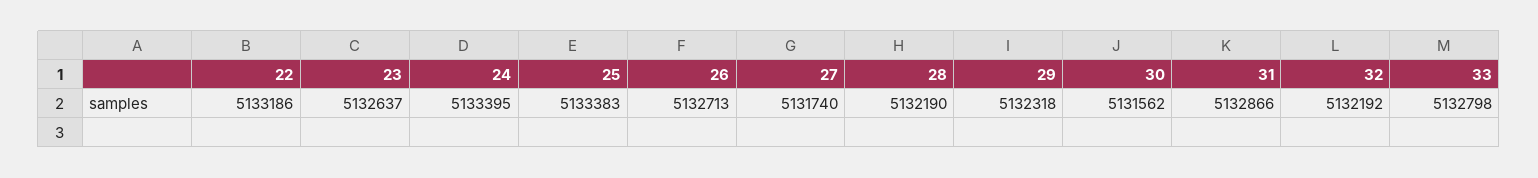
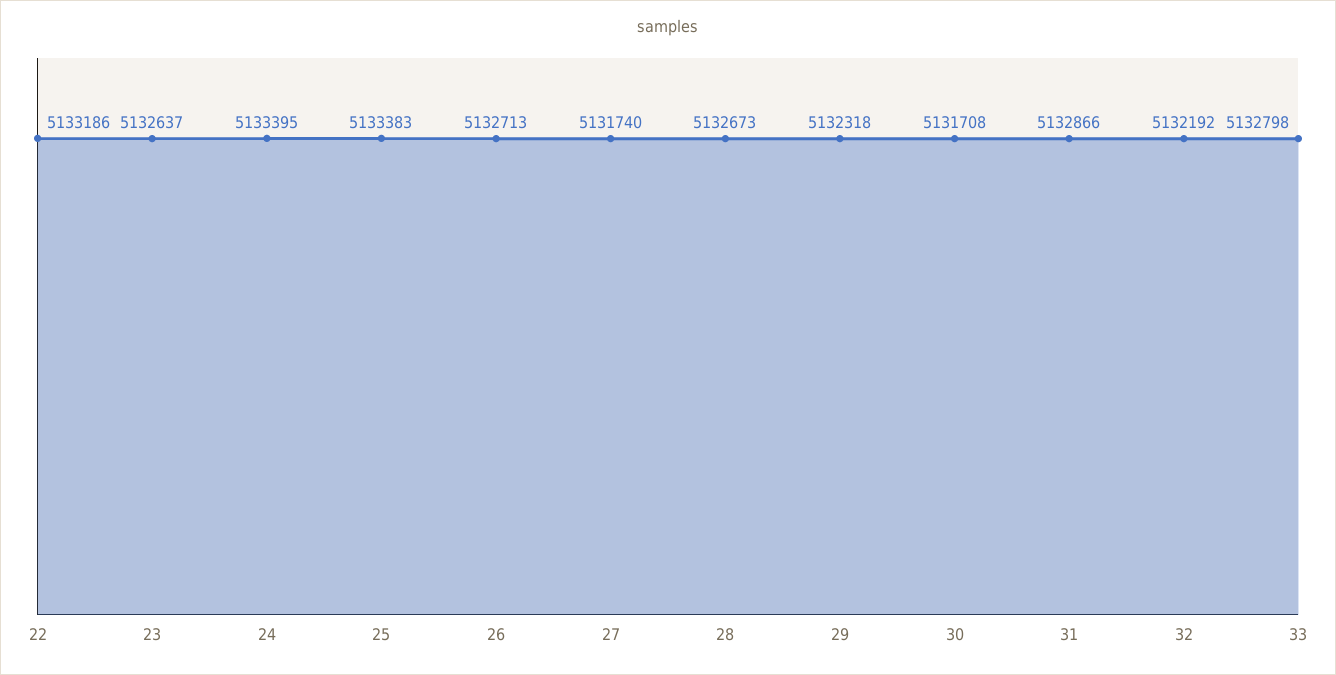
28: 5132190 -> 5132673
30: 5131562 -> 5131708

